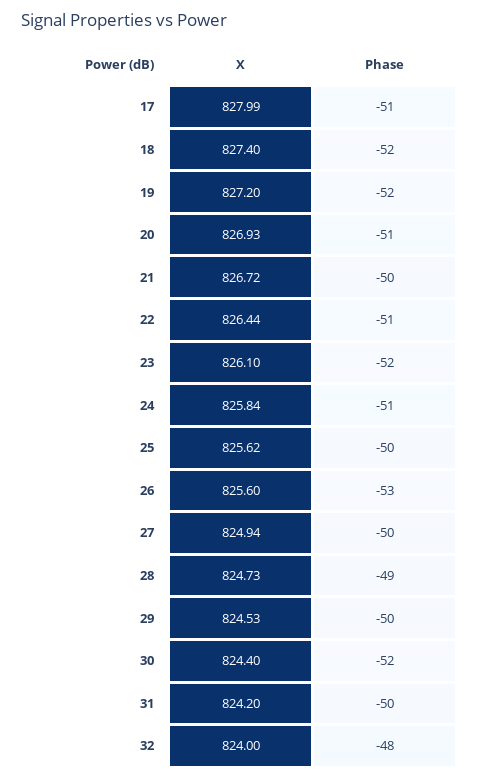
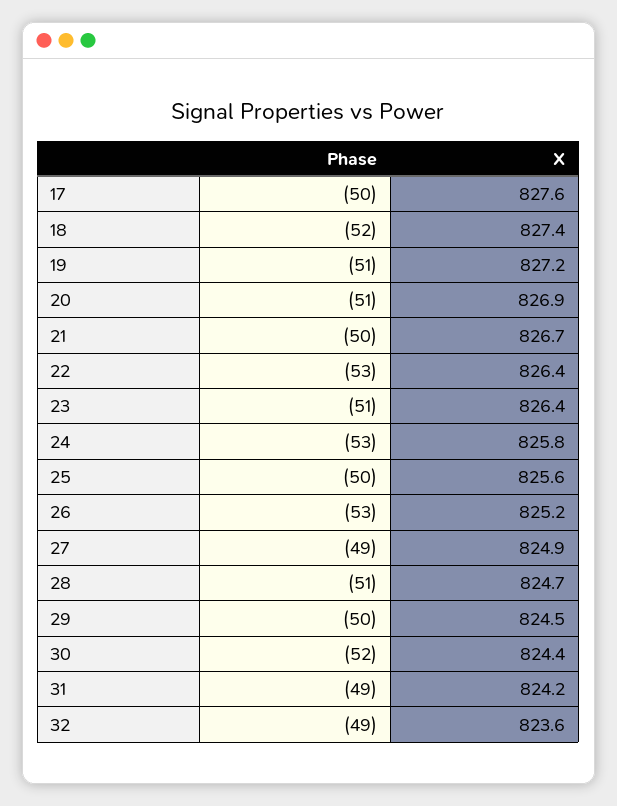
X, 17: 827.99 -> 827.6
Phase, 17: -51 -> -50
Phase, 19: -52 -> -51
Phase, 22: -51 -> -53
X, 23: 826.1 -> 826.4
Phase, 23: -52 -> -51
Phase, 24: -51 -> -53
X, 26: 825.6 -> 825.2
Phase, 27: -50 -> -49
Phase, 28: -49 -> -51
Phase, 31: -50 -> -49
X, 32: 824 -> 823.6
Phase, 32: -48 -> -49

